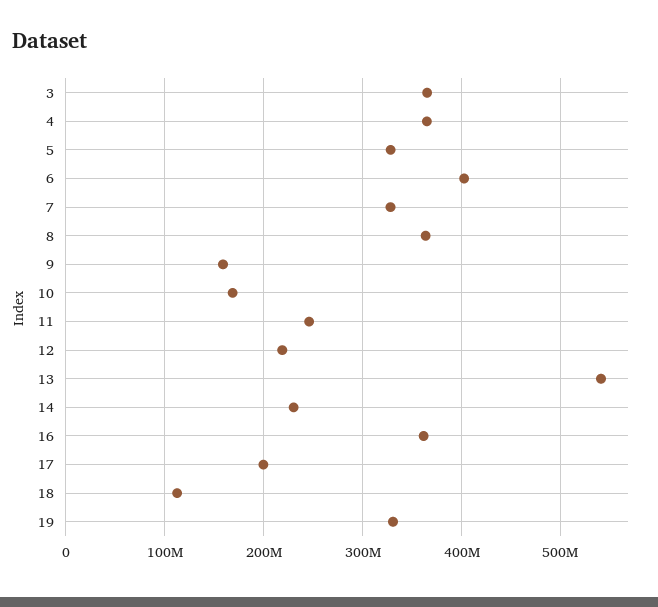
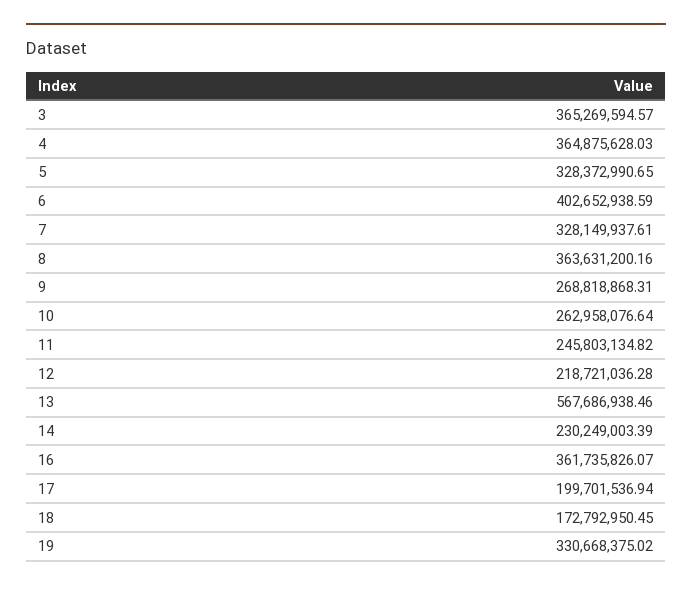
9: 160000000 -> 268818868.31
10: 170000000 -> 262958076.64
13: 540000000 -> 567686938.46
18: 110000000 -> 172792950.45

